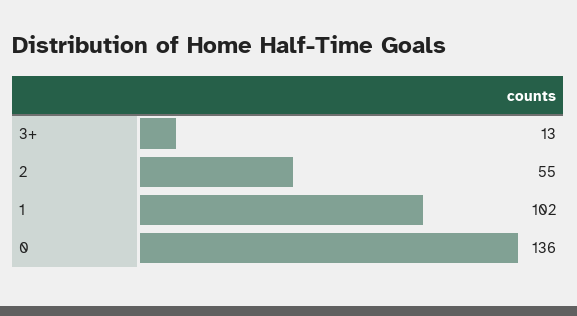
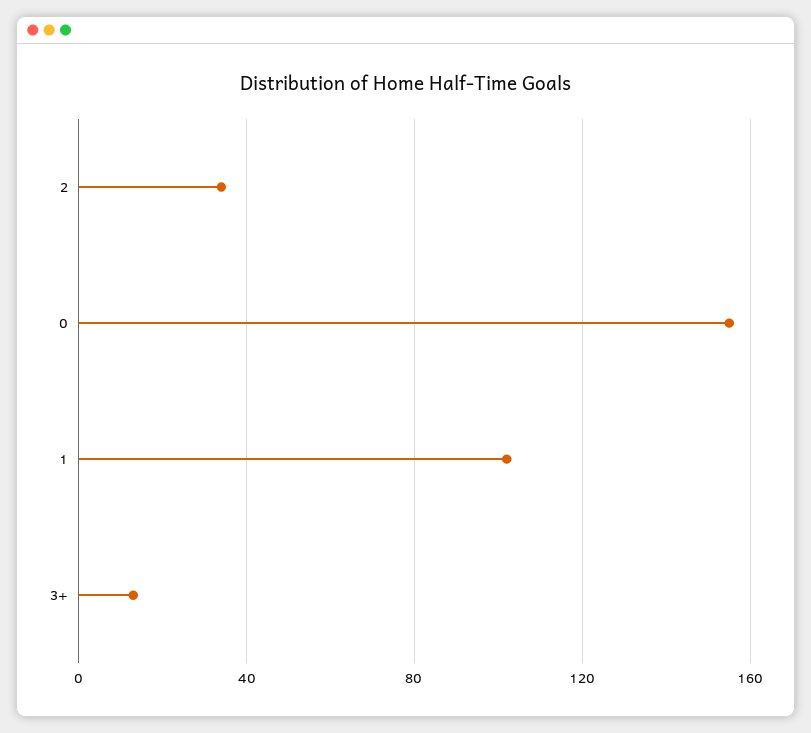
2: 55 -> 35
0: 136 -> 155

